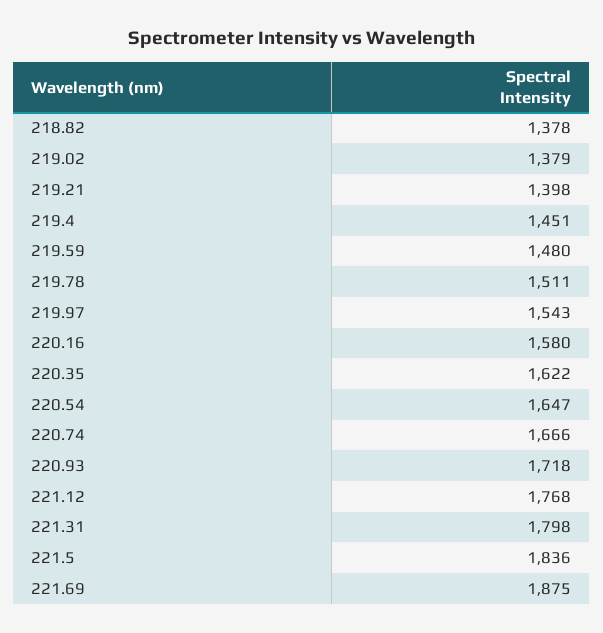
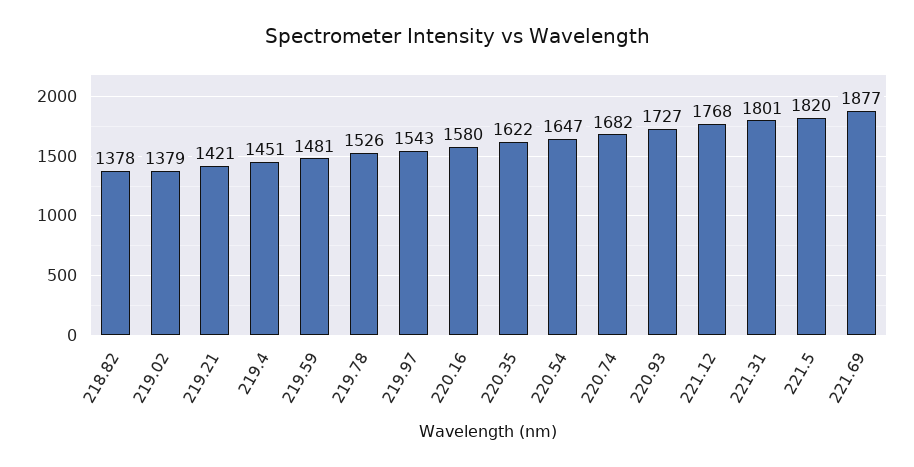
219.21: 1398 -> 1421
219.59: 1480 -> 1481
219.78: 1511 -> 1526
220.74: 1666 -> 1682
220.93: 1718 -> 1727
221.31: 1798 -> 1801
221.5: 1836 -> 1820
221.69: 1875 -> 1877

